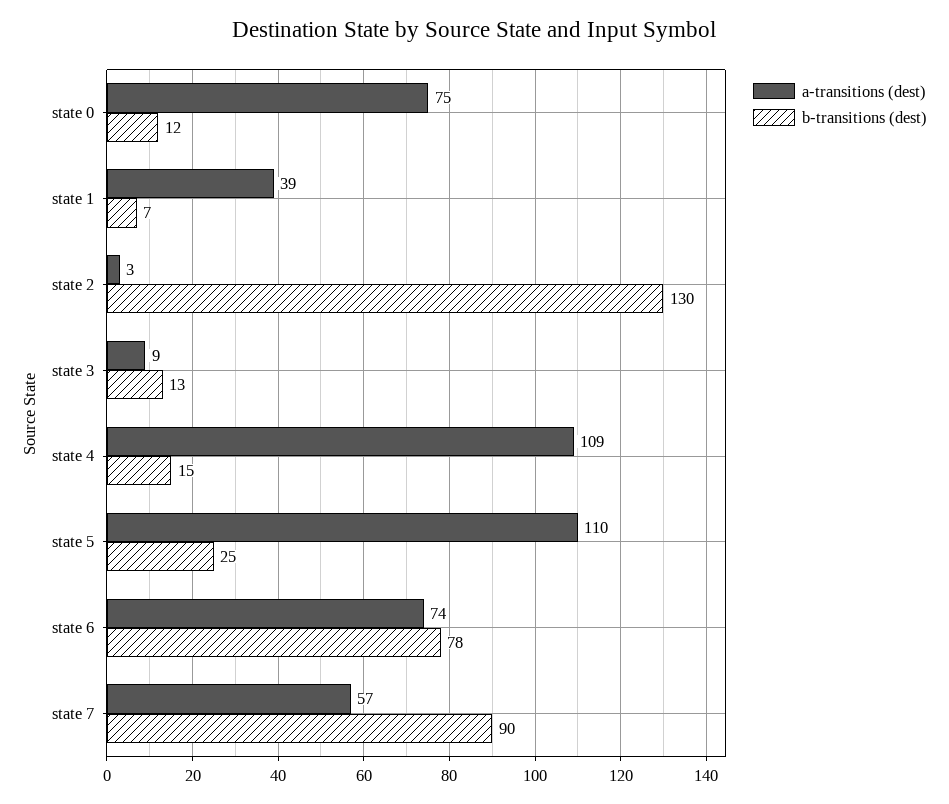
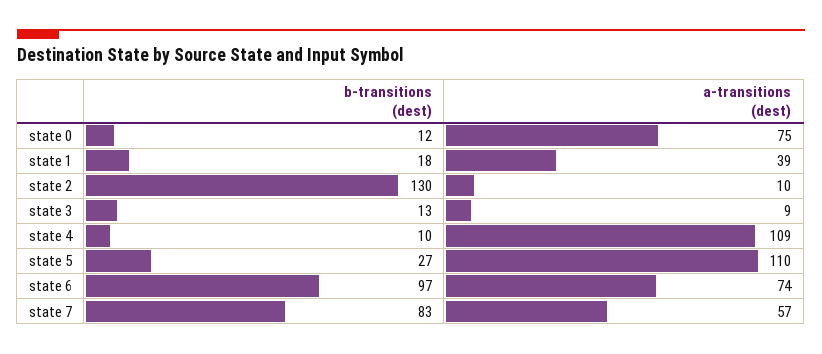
b-transitions (dest), state 1: 7 -> 18
a-transitions (dest), state 2: 3 -> 10
b-transitions (dest), state 4: 15 -> 10
b-transitions (dest), state 5: 25 -> 27
b-transitions (dest), state 6: 78 -> 97
b-transitions (dest), state 7: 90 -> 83

